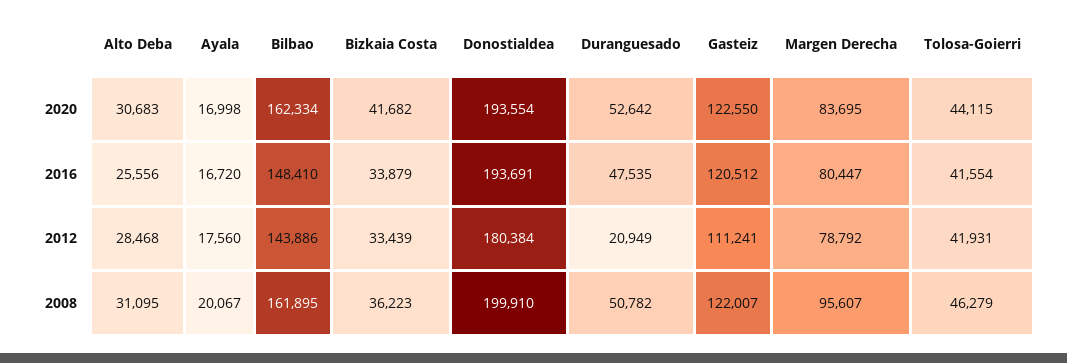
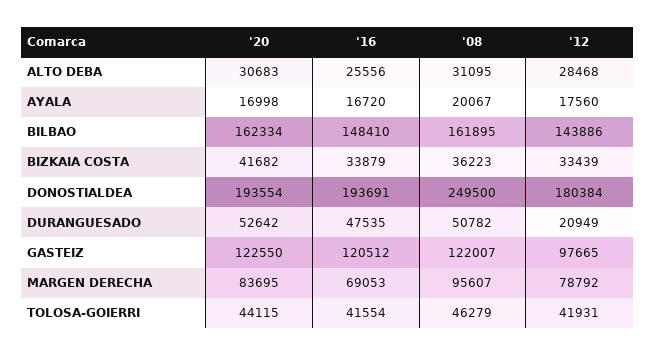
Margen Derecha, 2016: 80447 -> 69053
Gasteiz, 2012: 111241 -> 97665
Donostialdea, 2008: 199910 -> 249500

